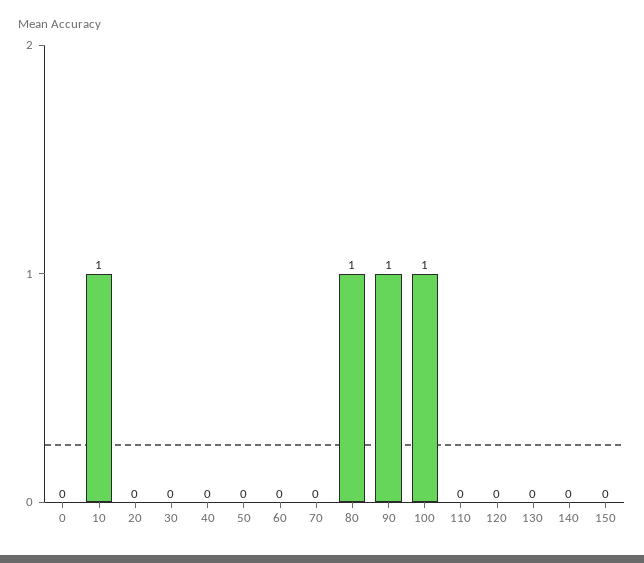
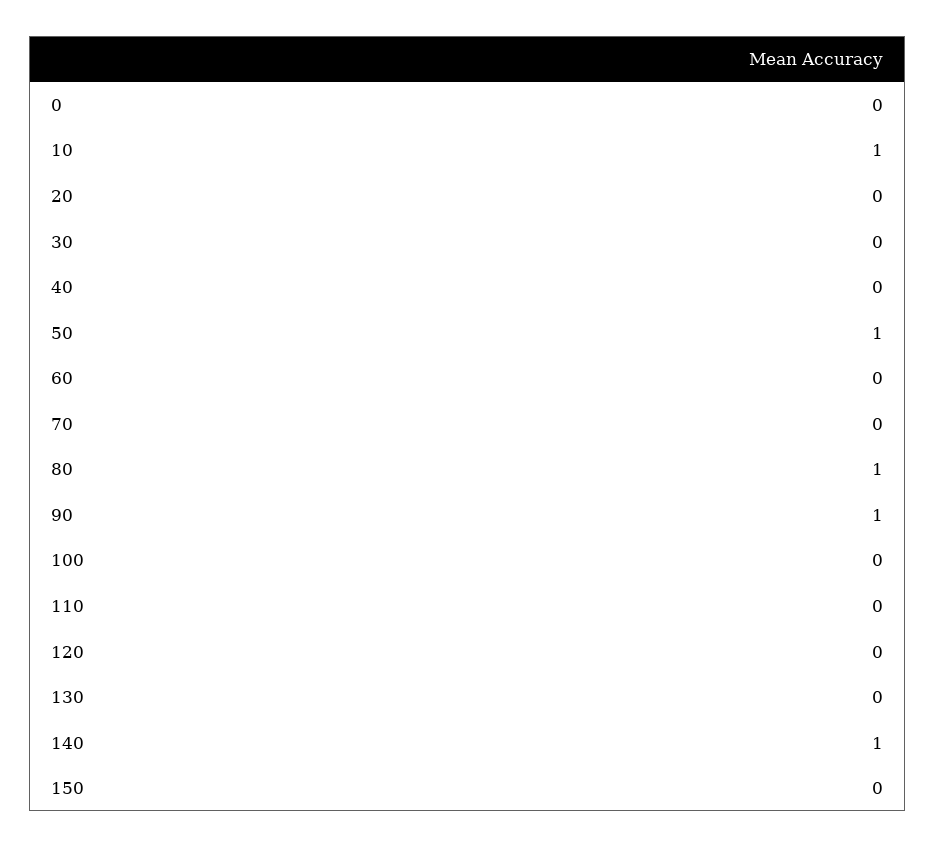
50: 0 -> 1
100: 1 -> 0
140: 0 -> 1

